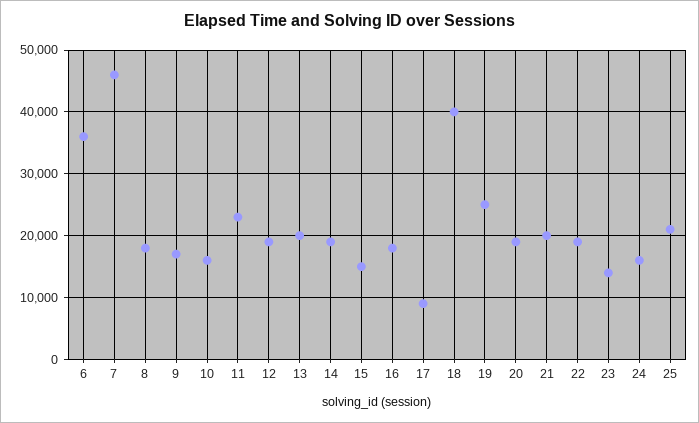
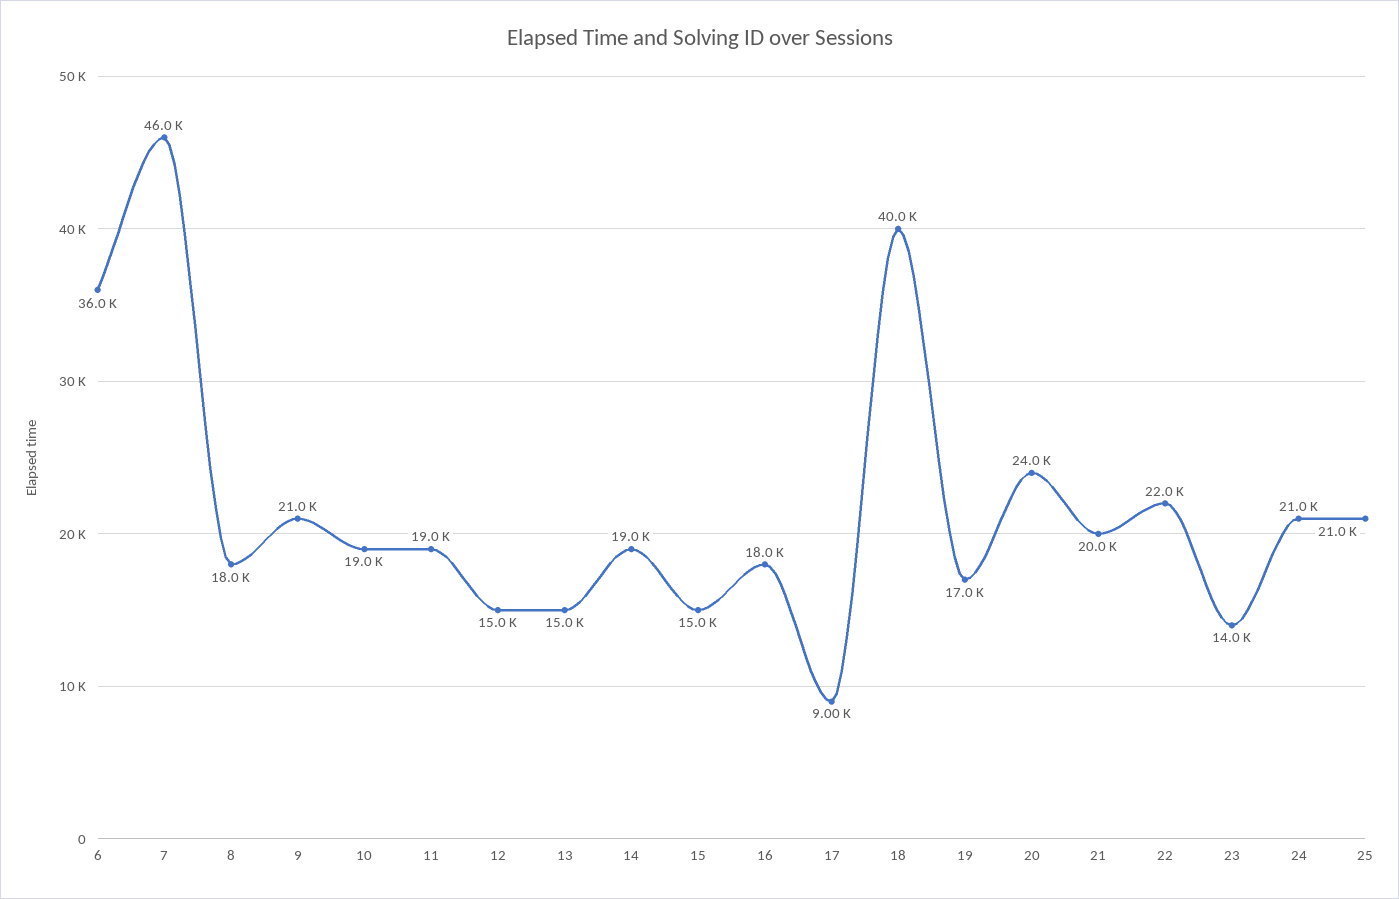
9: 17000 -> 21000
10: 16000 -> 19000
11: 23000 -> 19000
12: 19000 -> 15000
13: 20000 -> 15000
19: 25000 -> 17000
20: 19000 -> 24000
22: 19000 -> 22000
24: 16000 -> 21000

